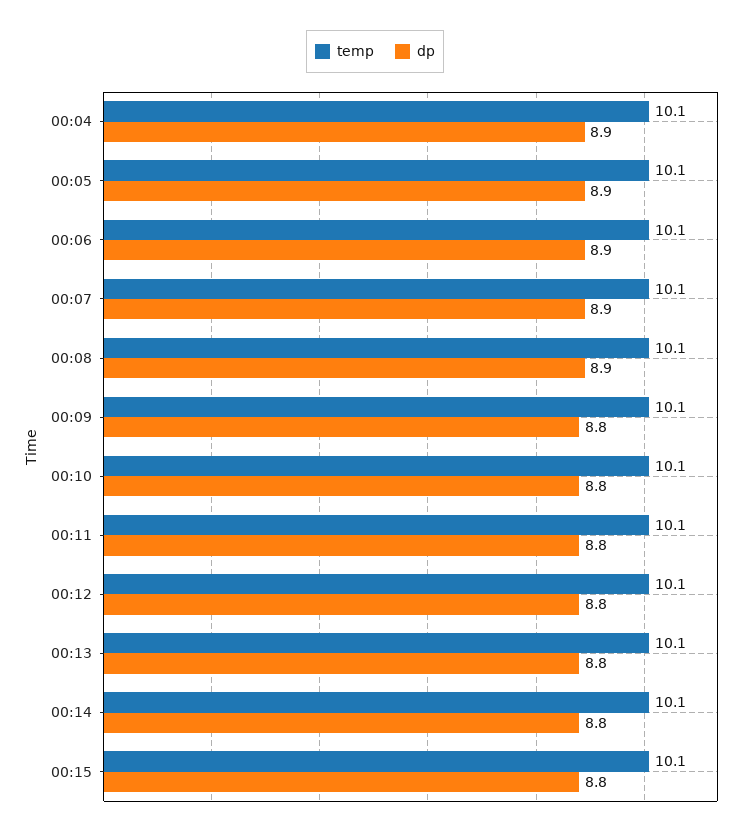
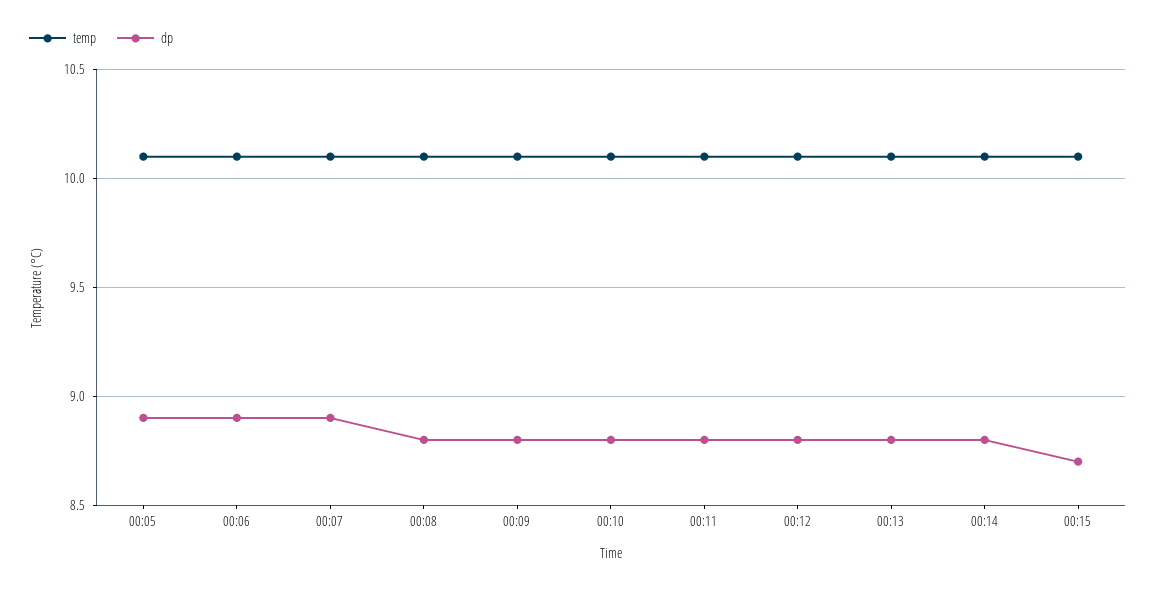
temp, 00:04: 10.1 -> none
dp, 00:04: 8.9 -> none
dp, 00:08: 8.9 -> 8.8
dp, 00:15: 8.8 -> 8.7

